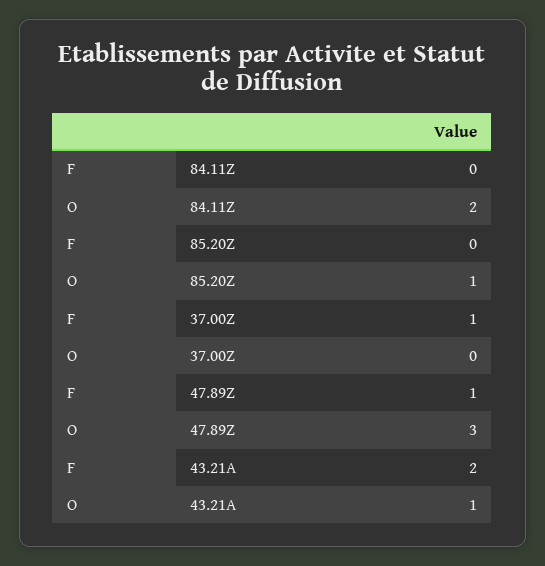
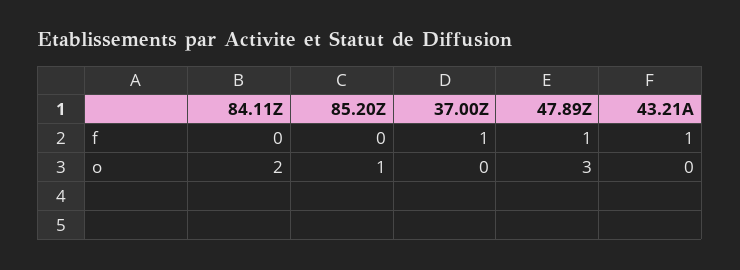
F, 43.21A: 2 -> 1
O, 43.21A: 1 -> 0

